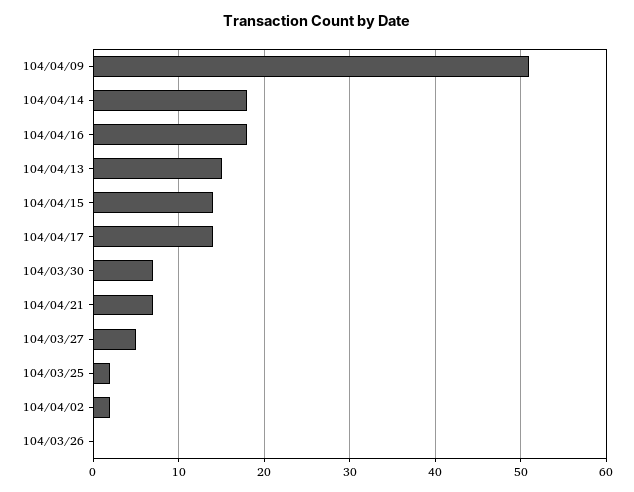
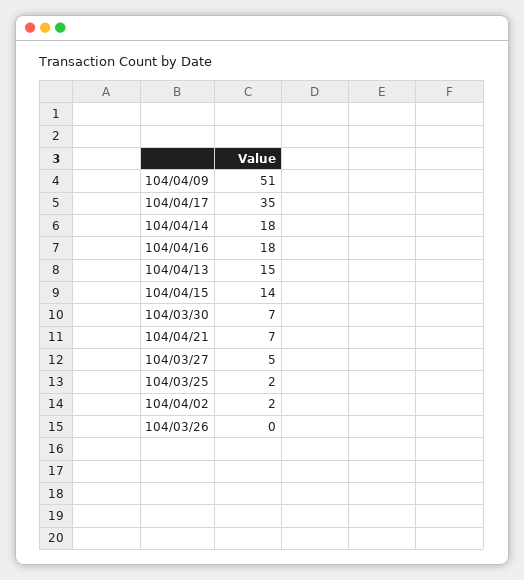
104/04/17: 14 -> 35

